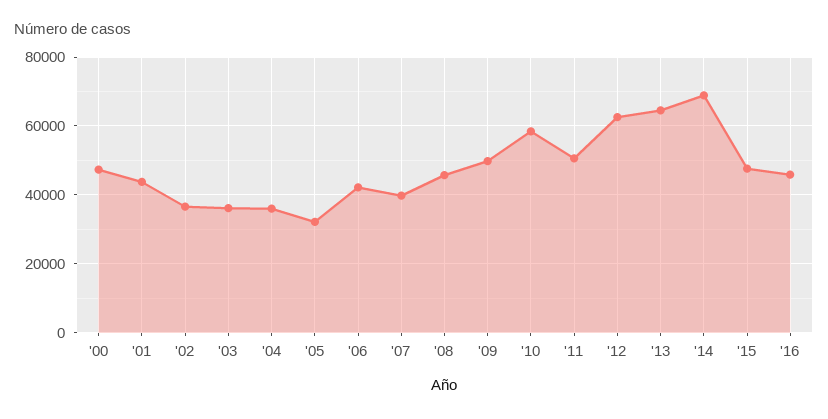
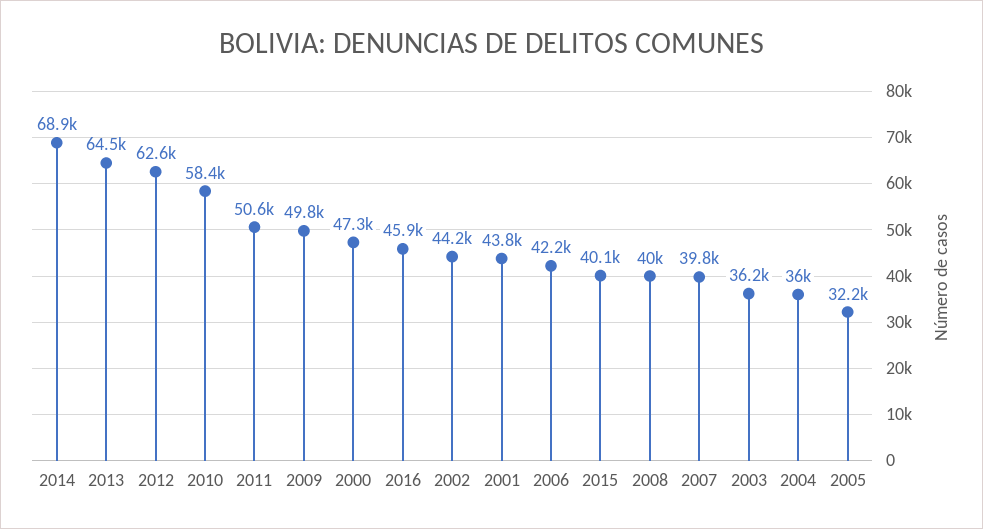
'02: 36000 -> 44200
'08: 46000 -> 40000
'15: 48000 -> 40100

